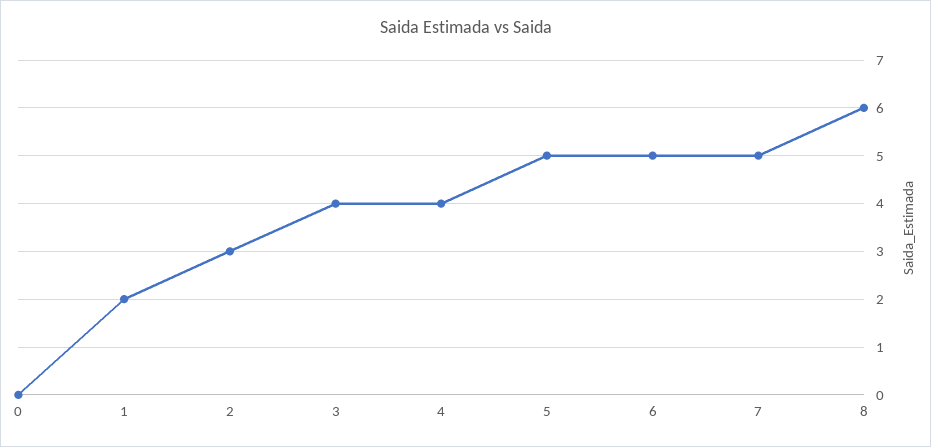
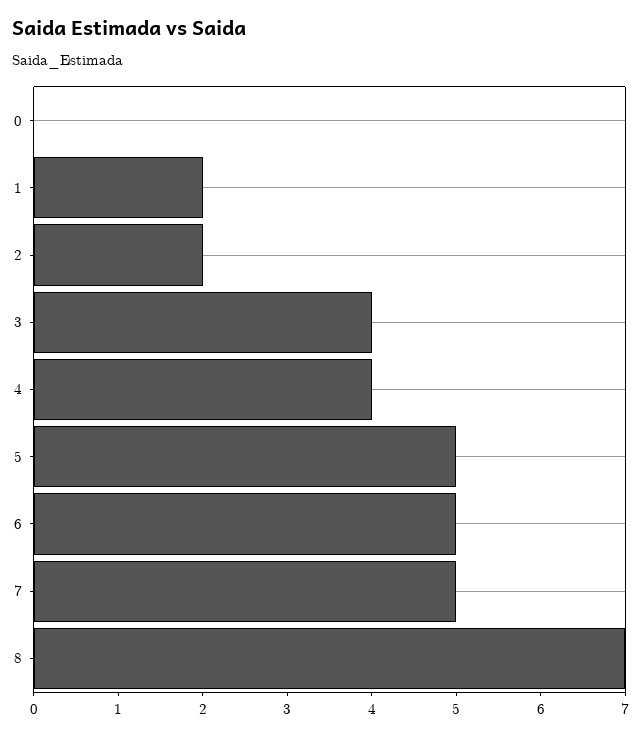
2: 3 -> 2
8: 6 -> 7

